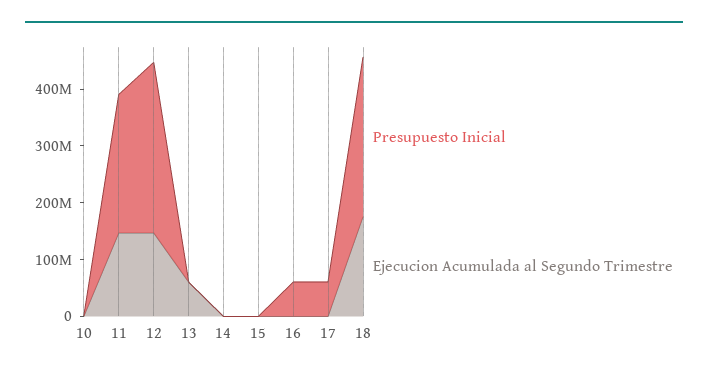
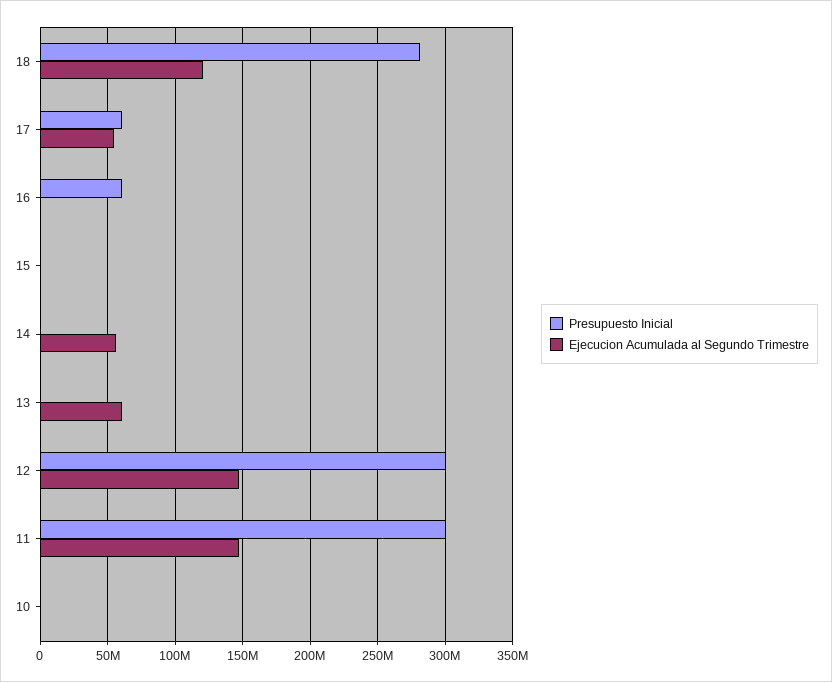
Presupuesto Inicial, 11: 240000000 -> 300000000
Ejecucion Acumulada al Segundo Trimestre, 14: 0 -> 55000000
Ejecucion Acumulada al Segundo Trimestre, 17: 0 -> 55000000
Ejecucion Acumulada al Segundo Trimestre, 18: 180000000 -> 120000000

